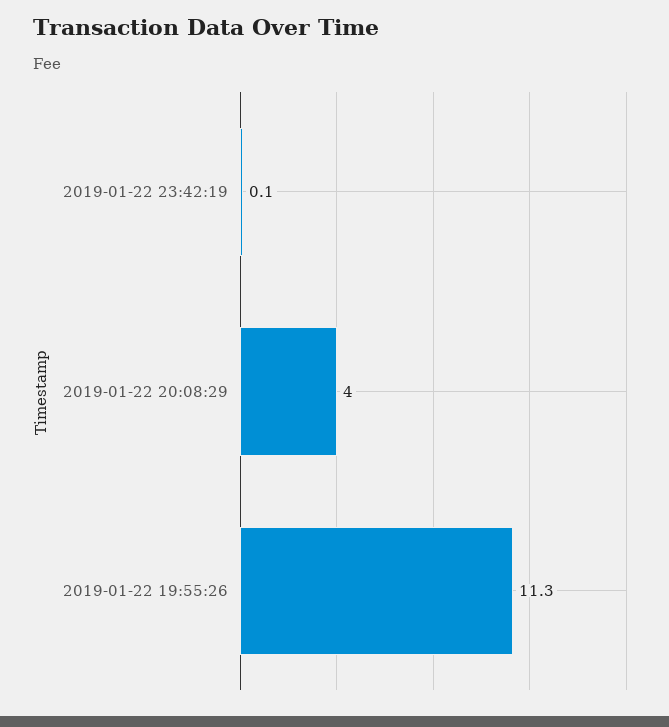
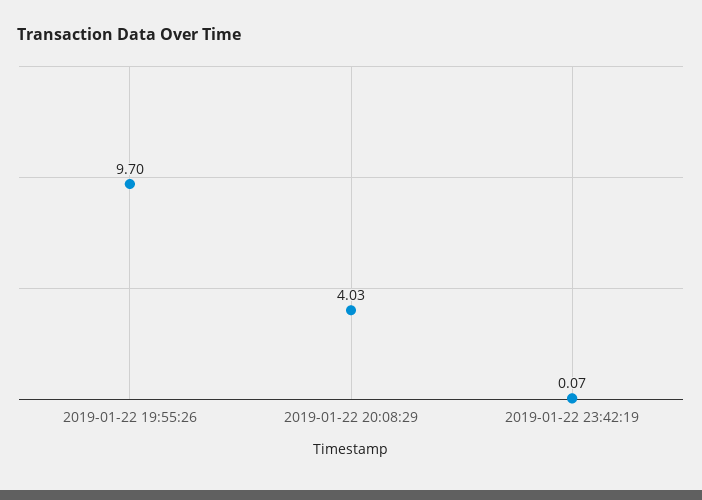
2019-01-22 19:55:26: 11.3 -> 9.7

